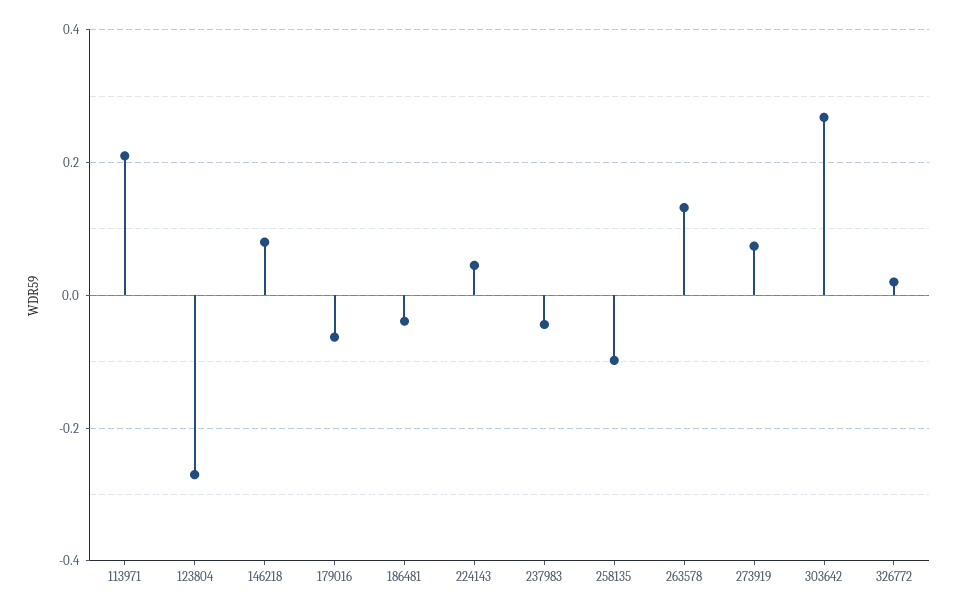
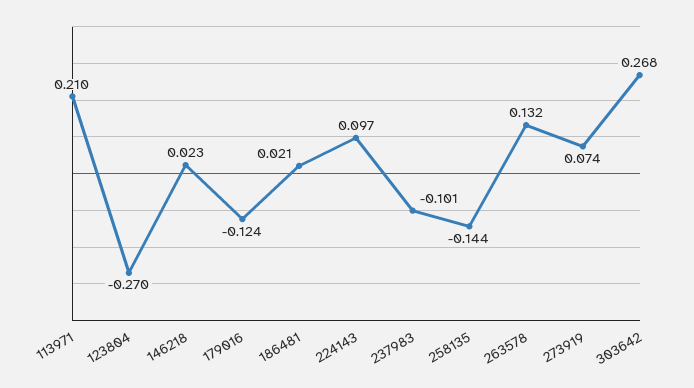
146218: 0.08 -> 0.023
179016: -0.06 -> -0.124
186481: -0.04 -> 0.021
224143: 0.04 -> 0.097
237983: -0.04 -> -0.101
258135: -0.1 -> -0.144
326772: 0.02 -> none

